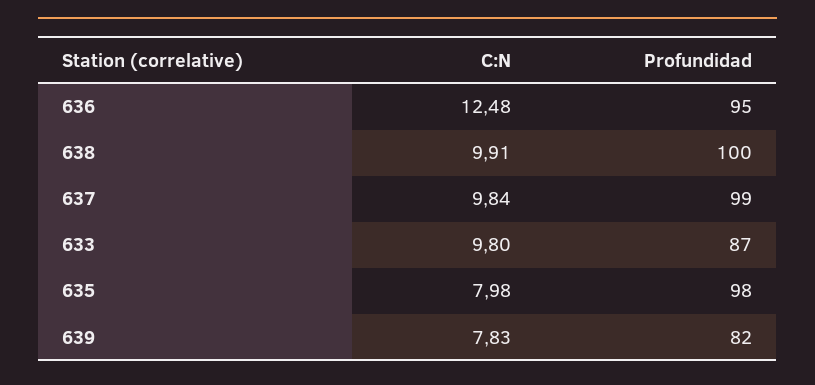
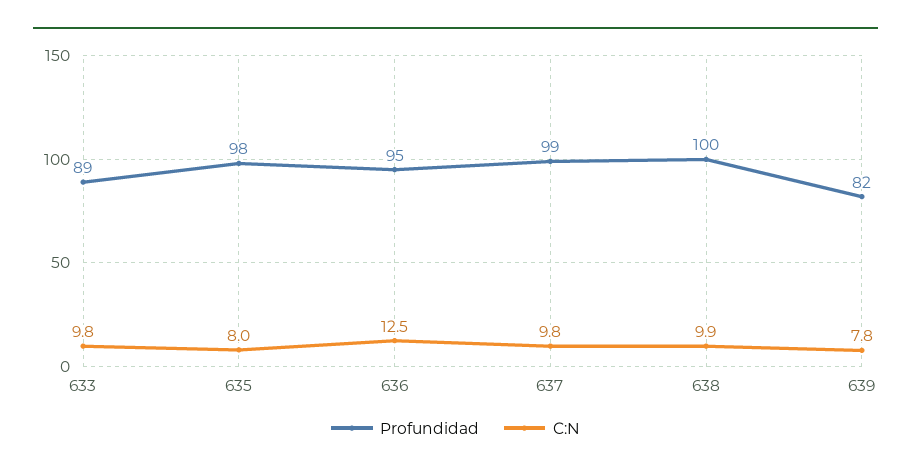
Profundidad, 633: 87 -> 89

